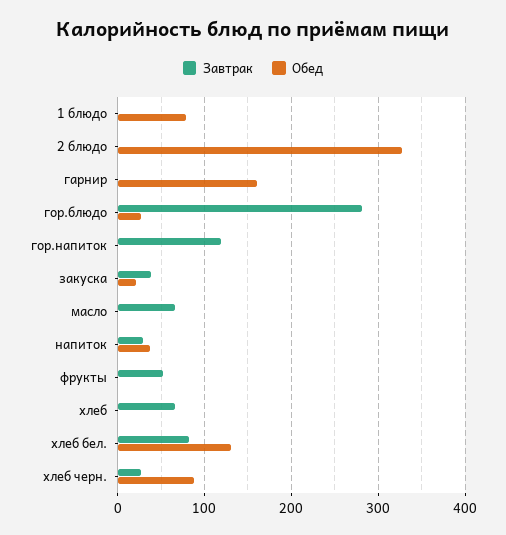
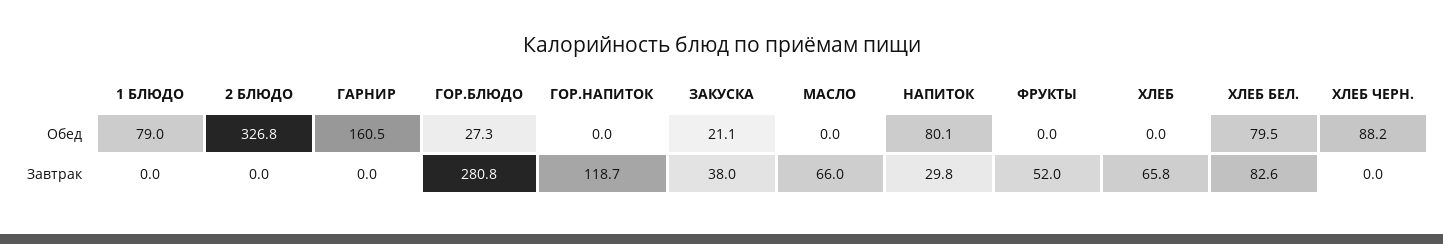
Обед, напиток: 40 -> 80.1
Обед, хлеб бел.: 130 -> 79.5
Завтрак, хлеб черн.: 30 -> 0

